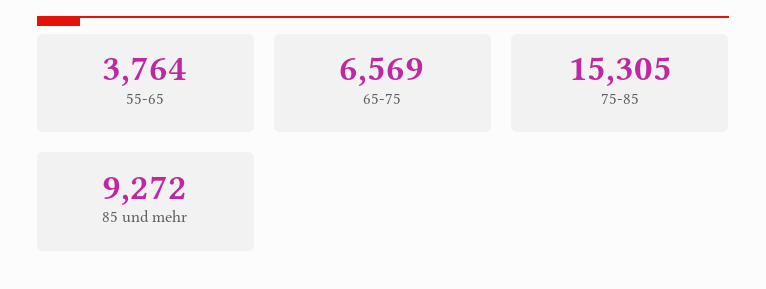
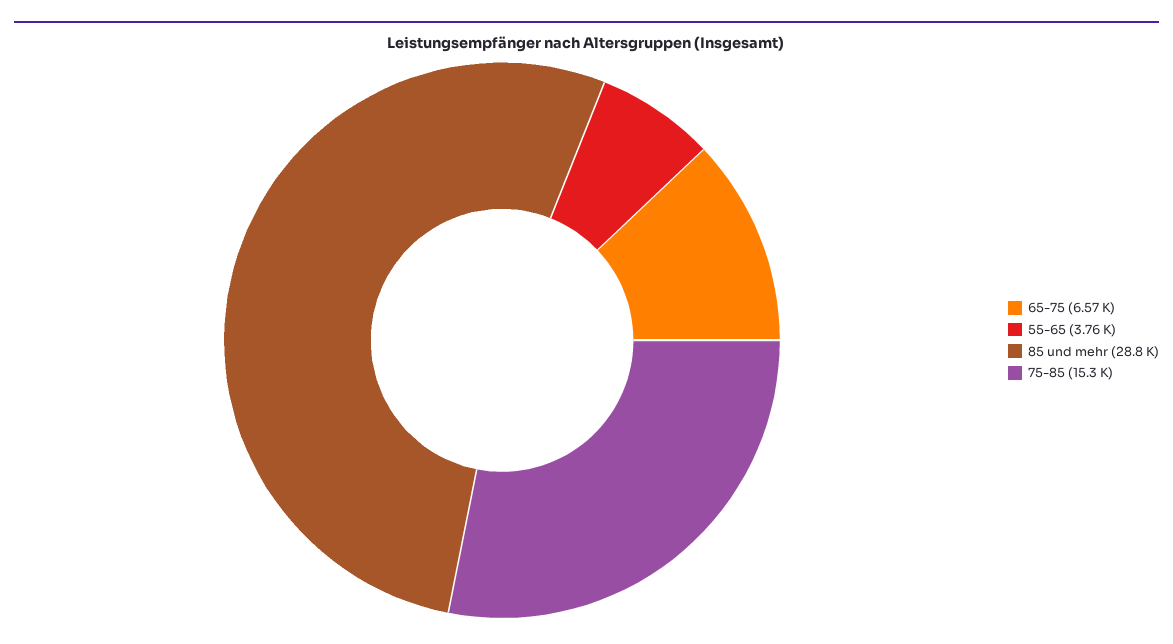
85 und mehr: 9272 -> 28800

